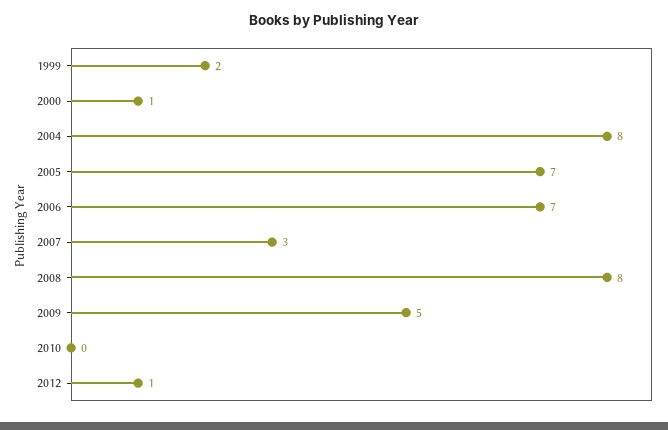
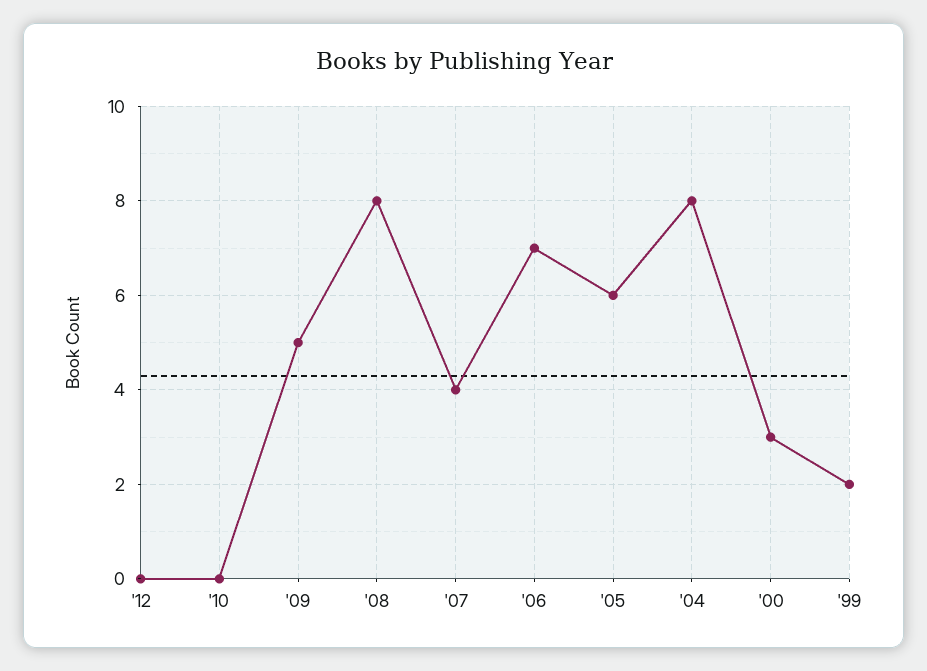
2000: 1 -> 3
2005: 7 -> 6
2007: 3 -> 4
2012: 1 -> 0

